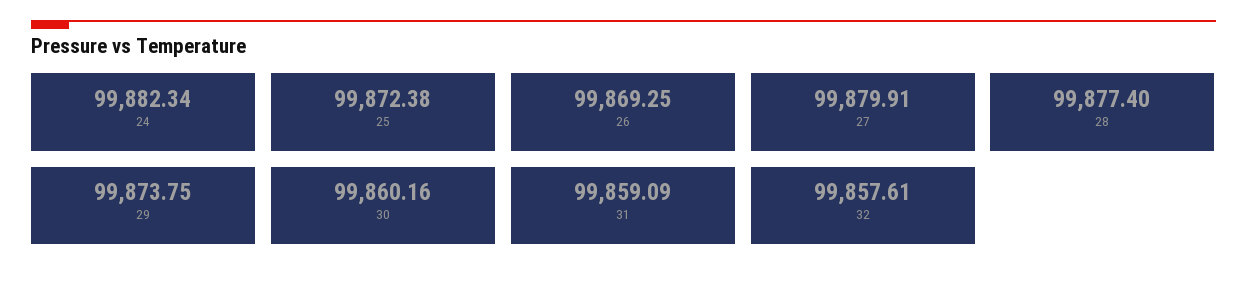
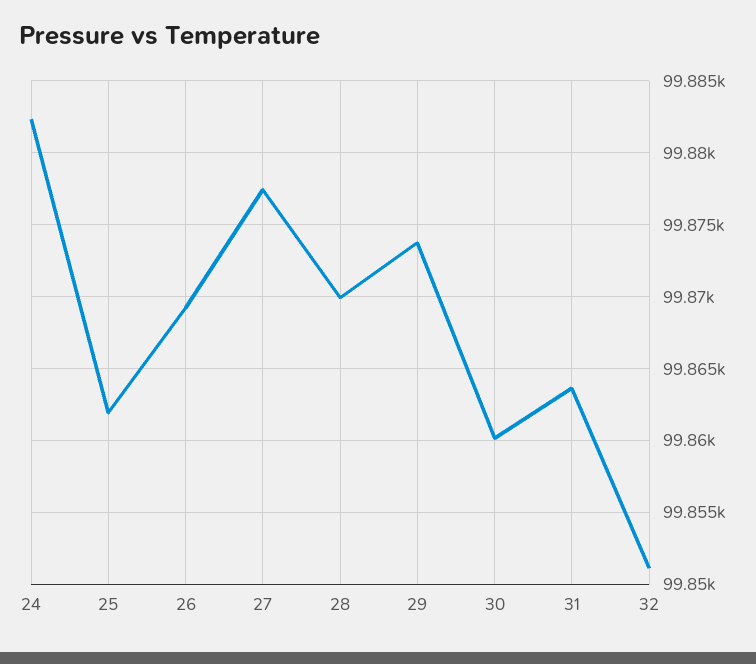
25: 99872.38 -> 99862
27: 99879.91 -> 99877.5
28: 99877.4 -> 99870
31: 99859.09 -> 99863.5
32: 99857.61 -> 99851

